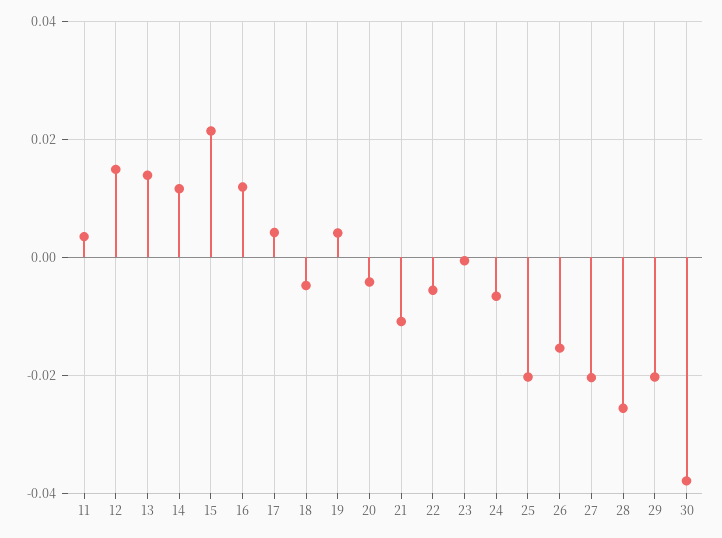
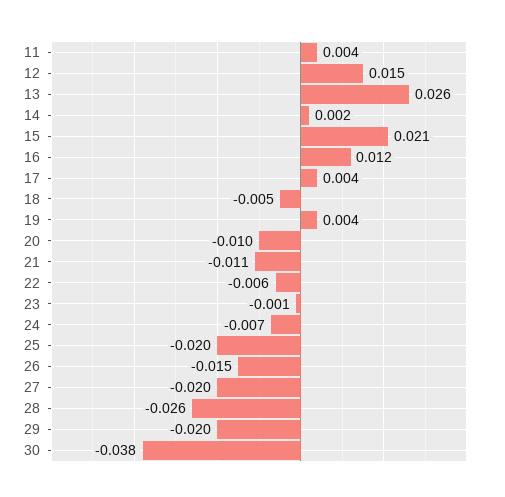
13: 0.014 -> 0.026
14: 0.012 -> 0.002
20: -0.004 -> -0.01

